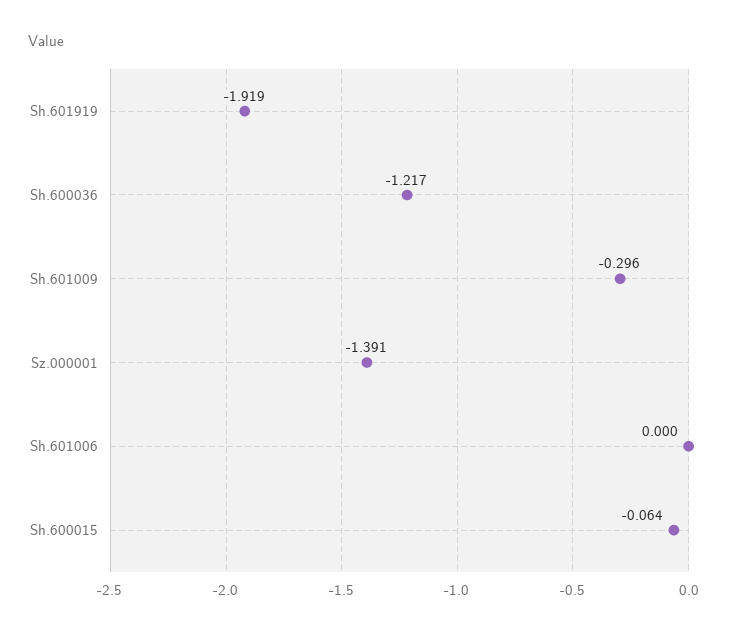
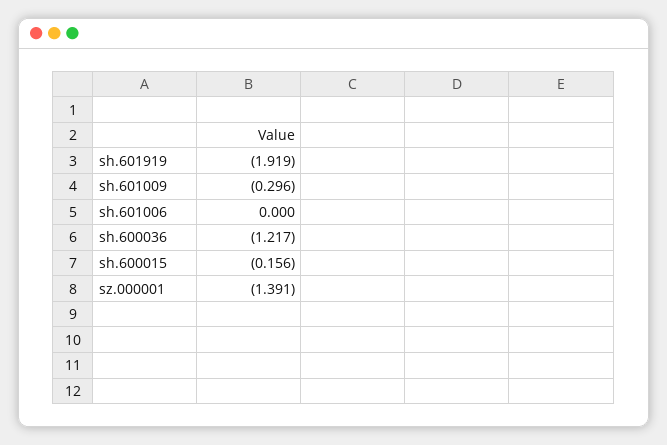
Sh.600015: -0.064 -> -0.156

